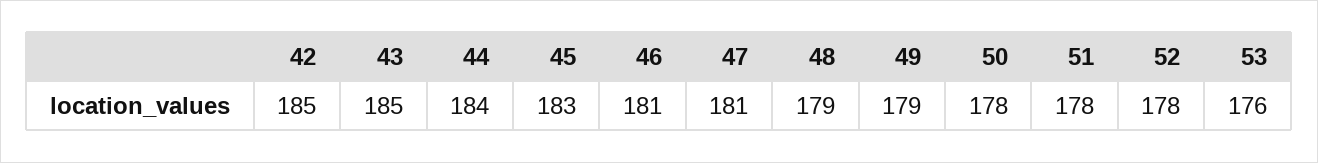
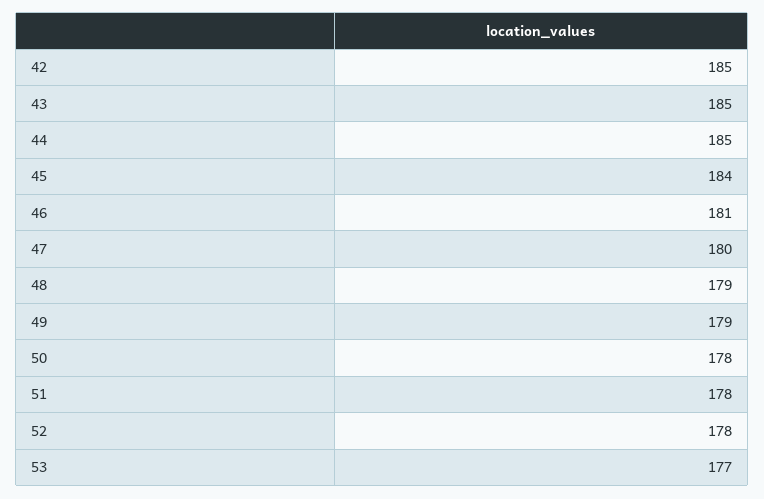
44: 184 -> 185
45: 183 -> 184
47: 181 -> 180
53: 176 -> 177

